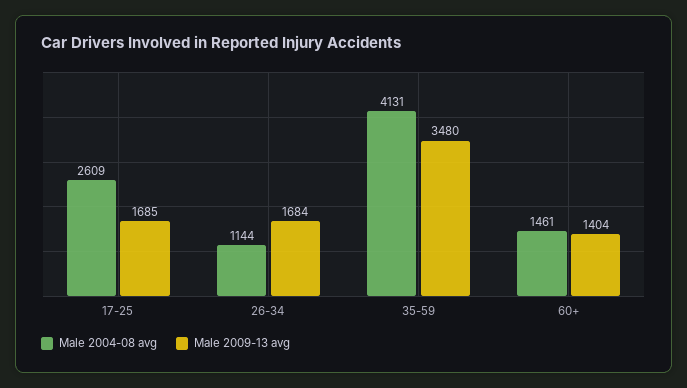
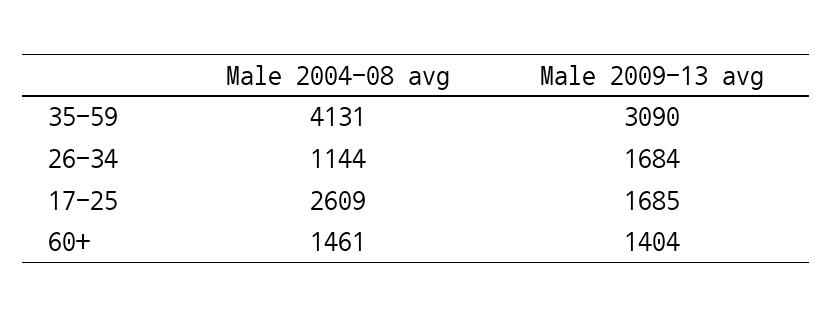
Male 2009-13 avg, 35-59: 3480 -> 3090

